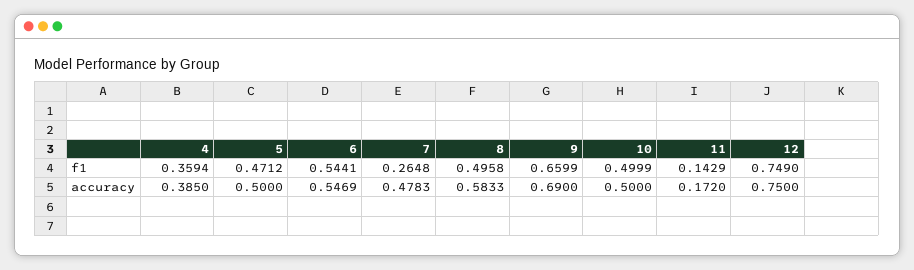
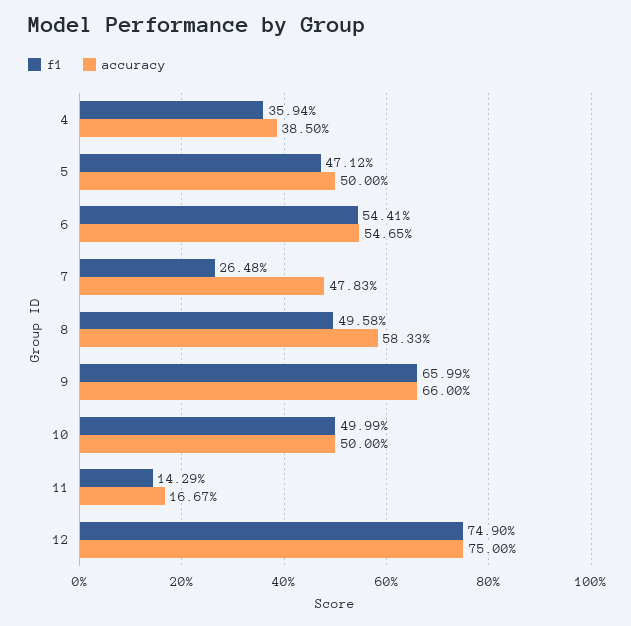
accuracy, 6: 0.5469 -> 0.5465
accuracy, 9: 0.69 -> 0.66
accuracy, 11: 0.172 -> 0.1667

